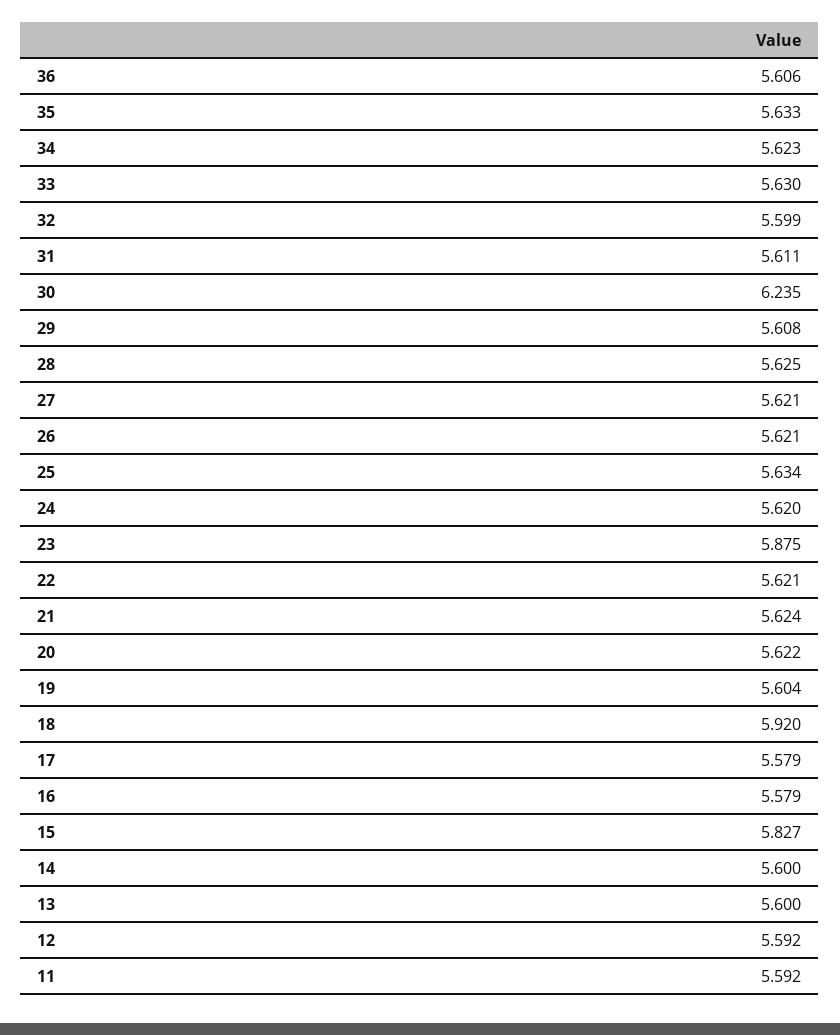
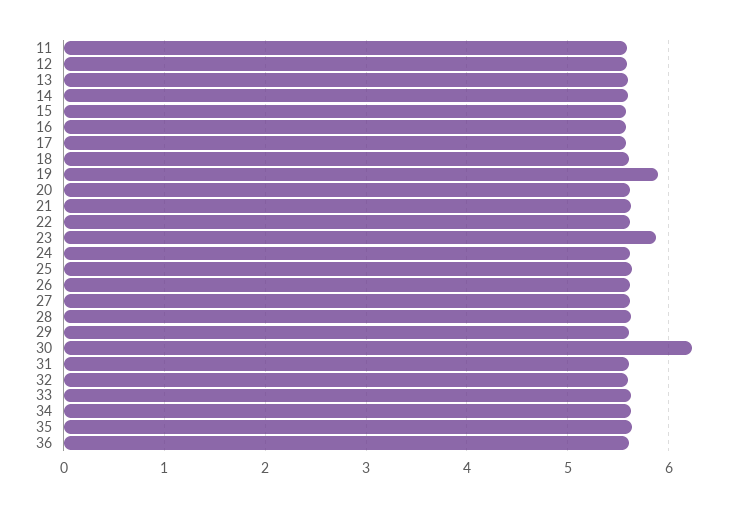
19: 5.604 -> 5.9
18: 5.92 -> 5.6
15: 5.827 -> 5.6

